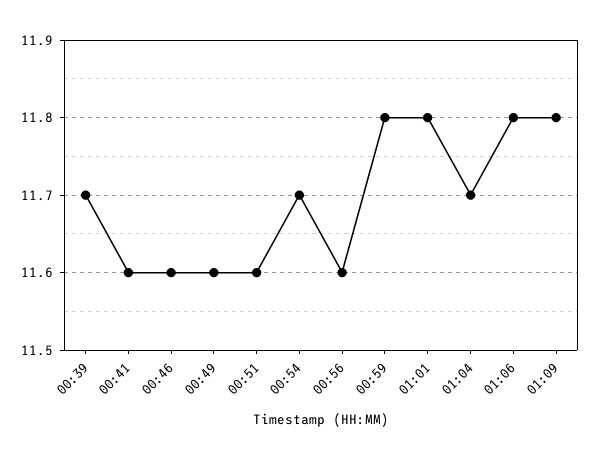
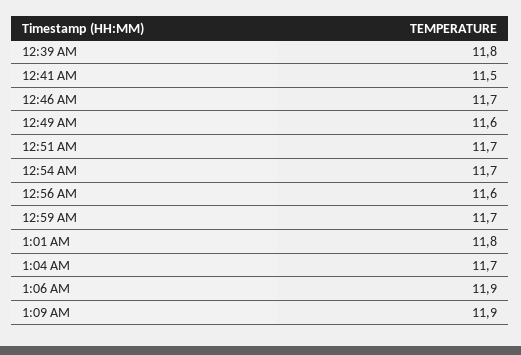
00:39: 11.7 -> 11.8
00:41: 11.6 -> 11.5
00:46: 11.6 -> 11.7
00:51: 11.6 -> 11.7
00:59: 11.8 -> 11.7
01:06: 11.8 -> 11.9
01:09: 11.8 -> 11.9

